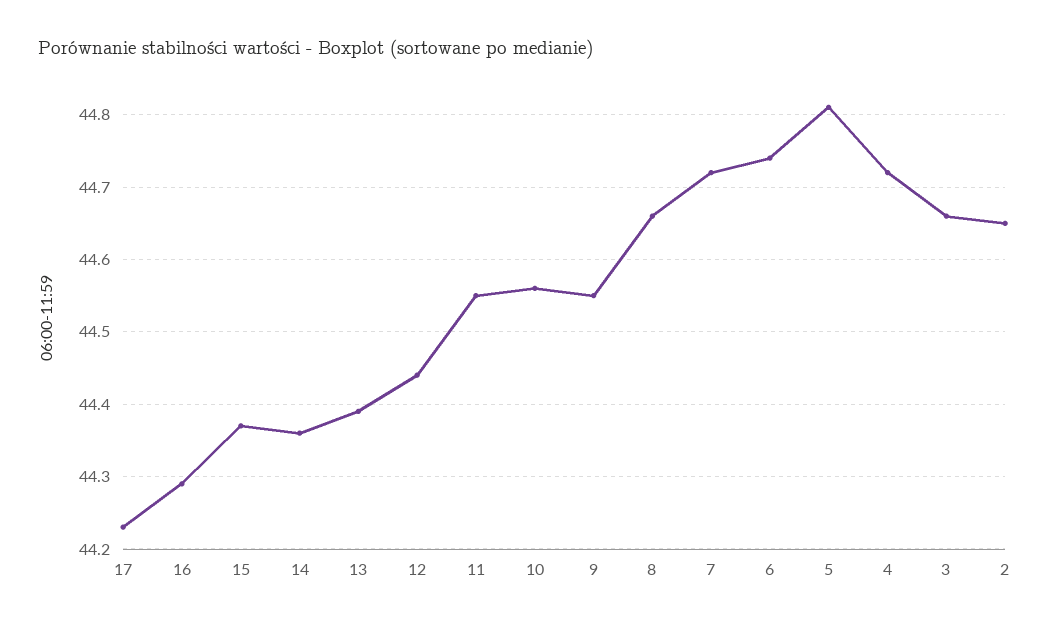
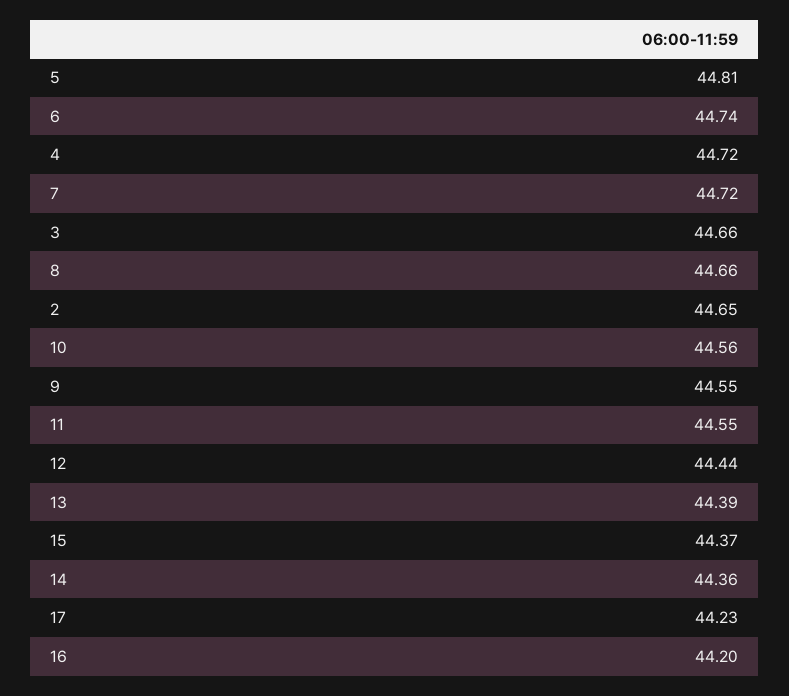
16: 44.29 -> 44.2

